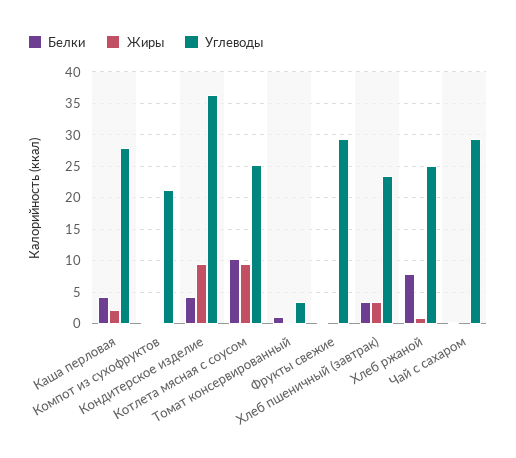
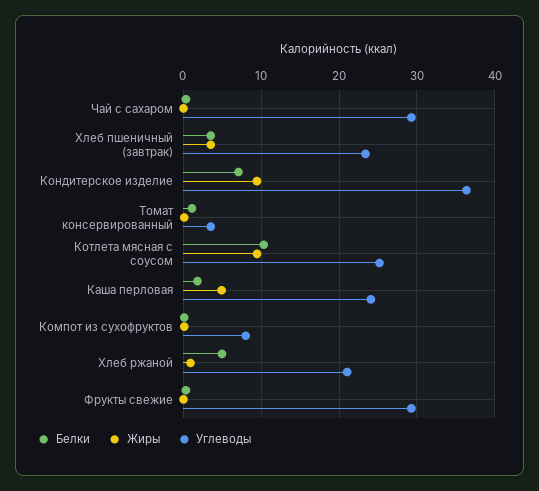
Белки, Каша перловая: 4 -> 2
Жиры, Каша перловая: 2 -> 5
Углеводы, Каша перловая: 28 -> 24
Углеводы, Компот из сухофруктов: 21 -> 8
Белки, Кондитерское изделие: 4 -> 7
Белки, Хлеб ржаной: 8 -> 5
Углеводы, Хлеб ржаной: 25 -> 21

